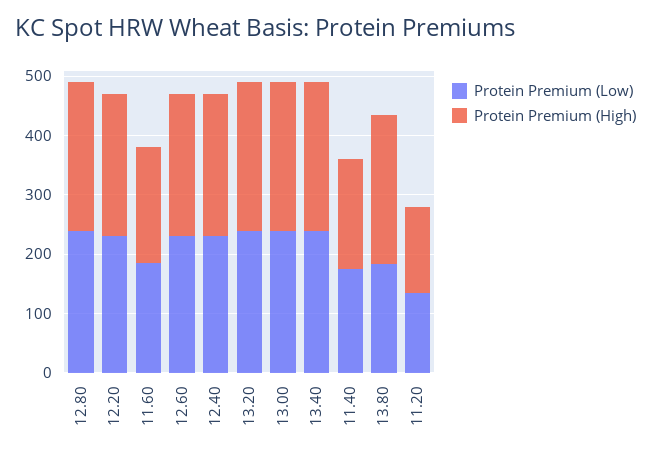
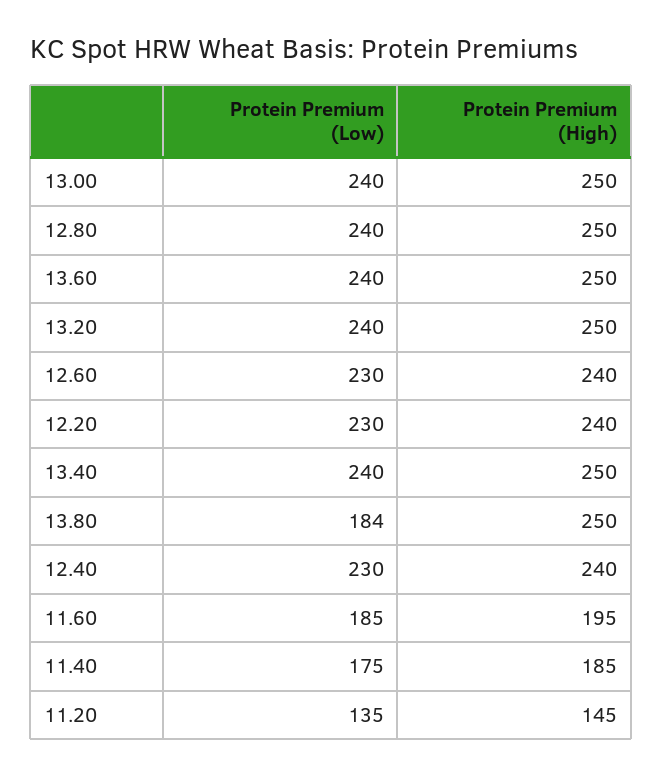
Protein Premium (Low), 13.60: none -> 240
Protein Premium (High), 13.60: none -> 250

